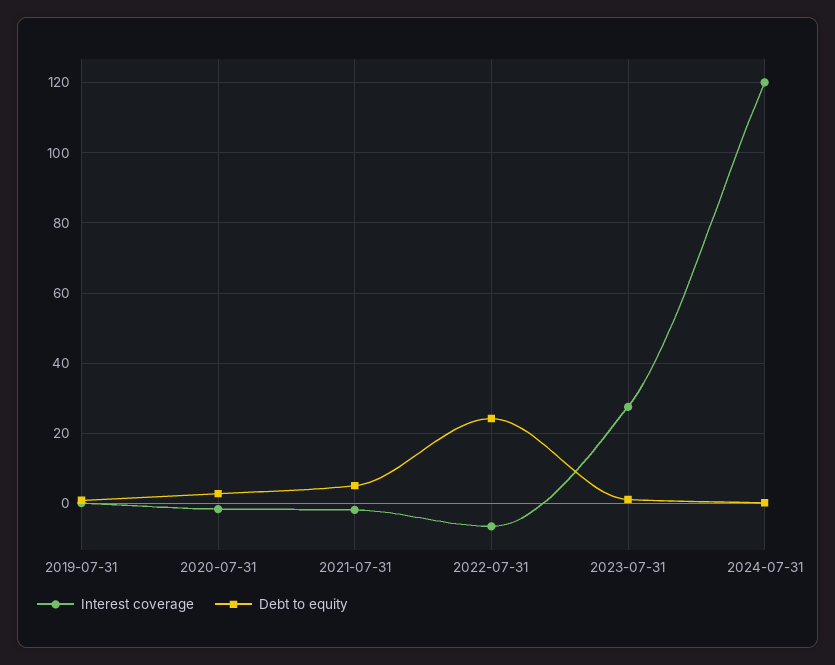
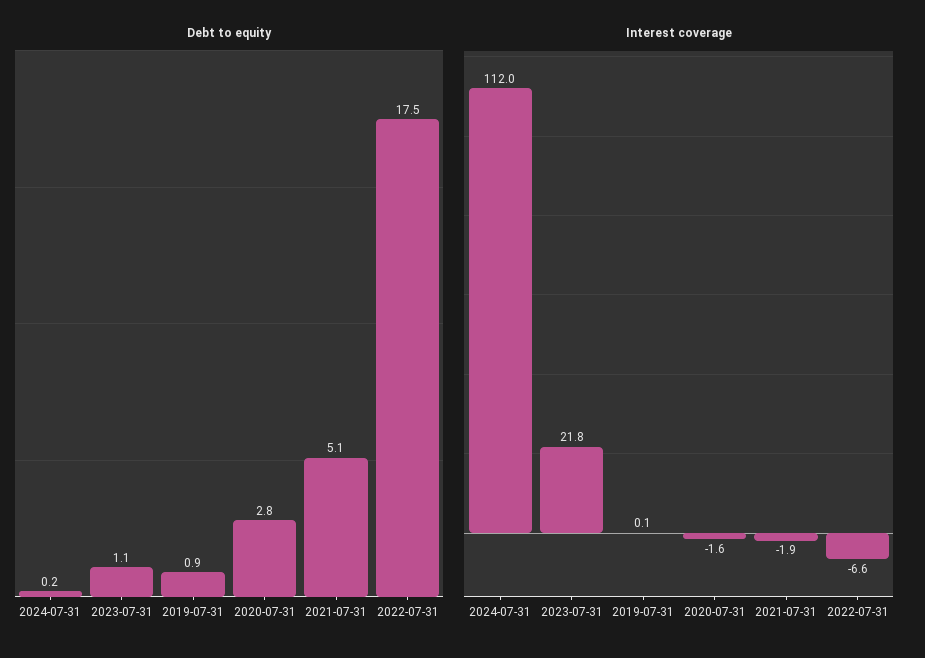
Debt to equity, 2022-07-31: 24 -> 17.5
Interest coverage, 2023-07-31: 28 -> 21.8
Interest coverage, 2024-07-31: 120 -> 112

